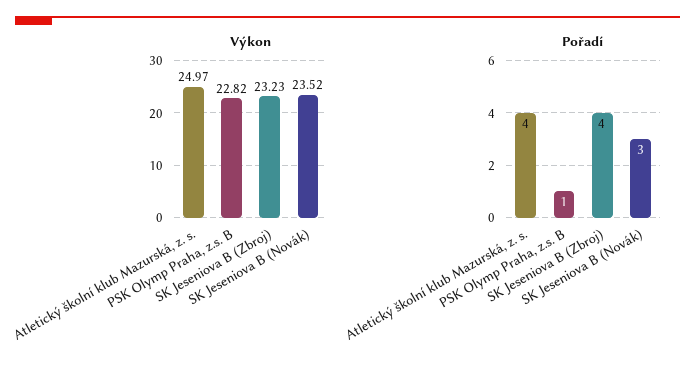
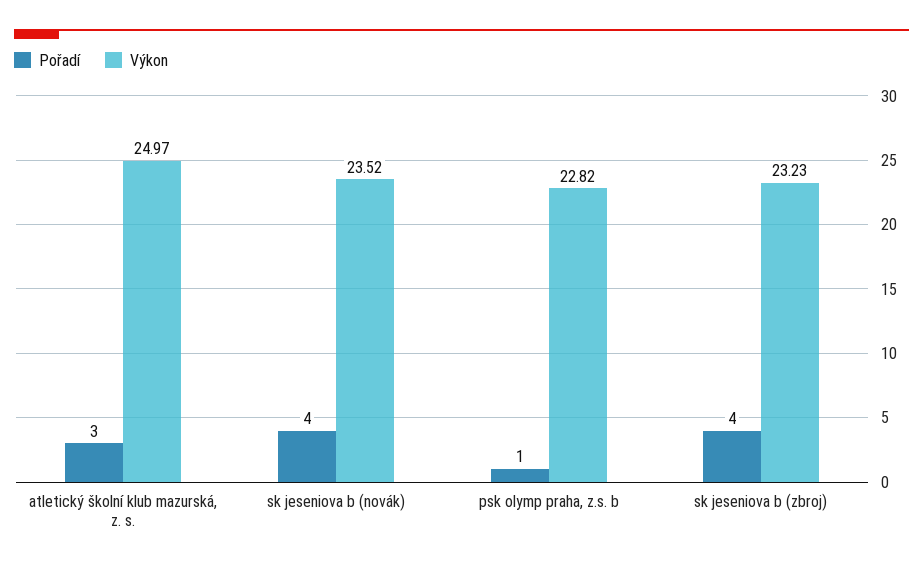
Pořadí, Atletický školní klub Mazurská, z. s.: 4 -> 3
Pořadí, SK Jeseniova B (Novák): 3 -> 4

